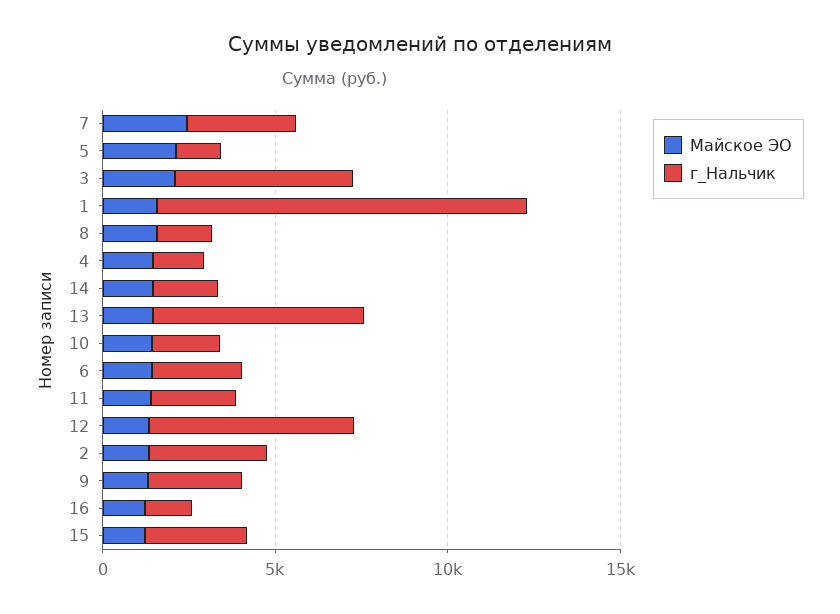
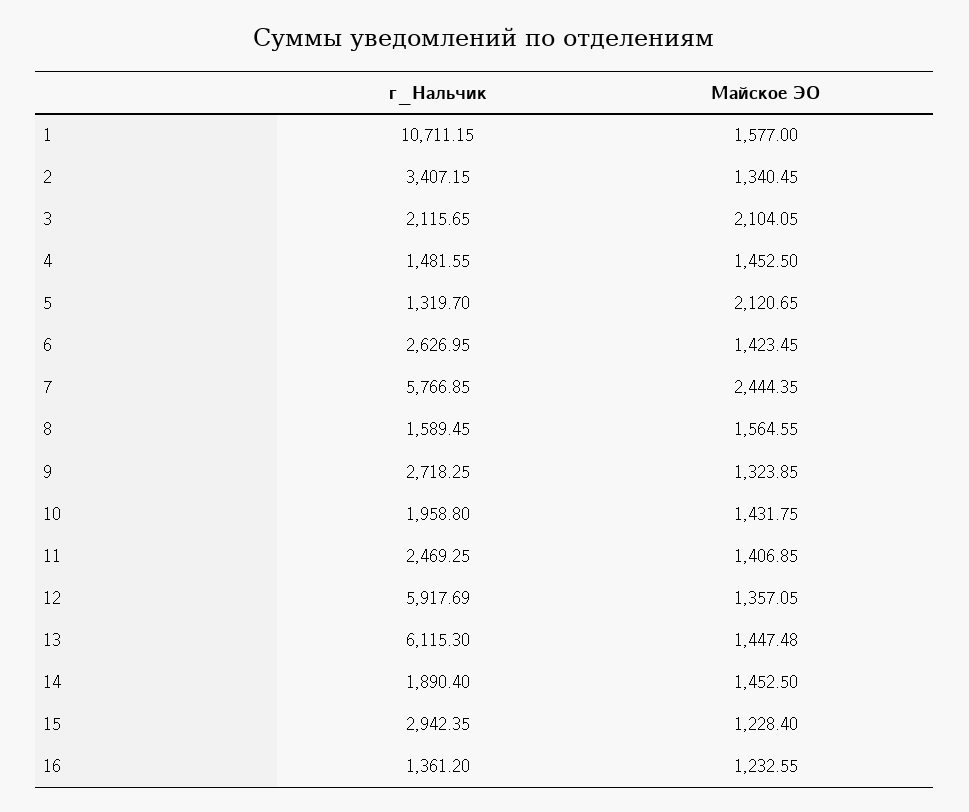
г_Нальчик, 7: 3000 -> 5766.85
г_Нальчик, 3: 5000 -> 2115.65

